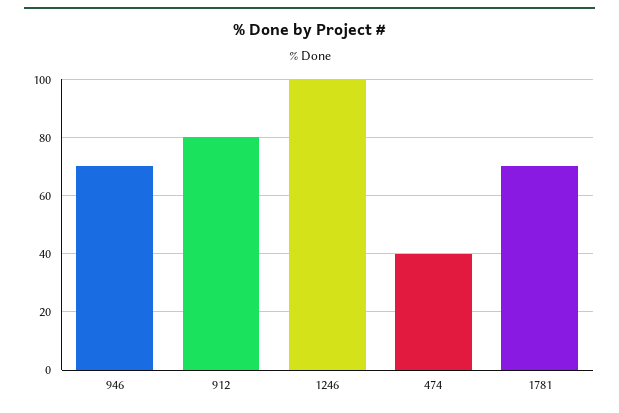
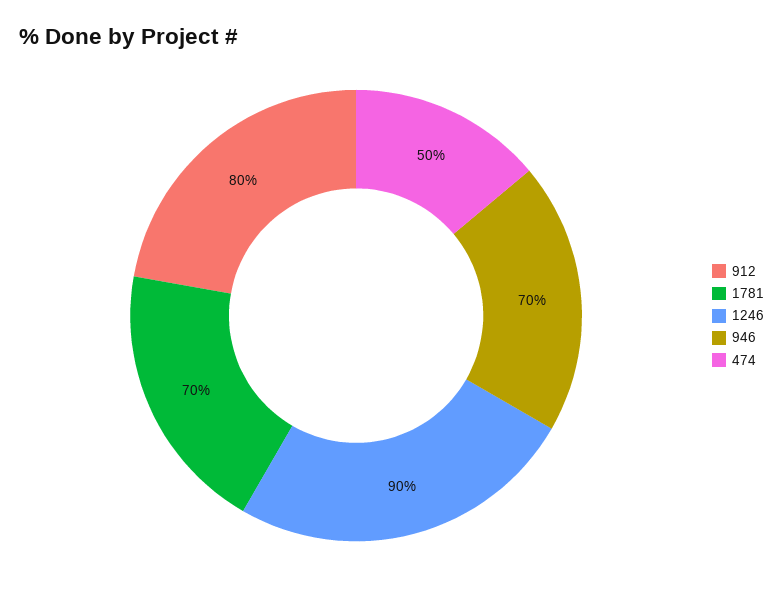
1246: 100 -> 90
474: 40 -> 50

